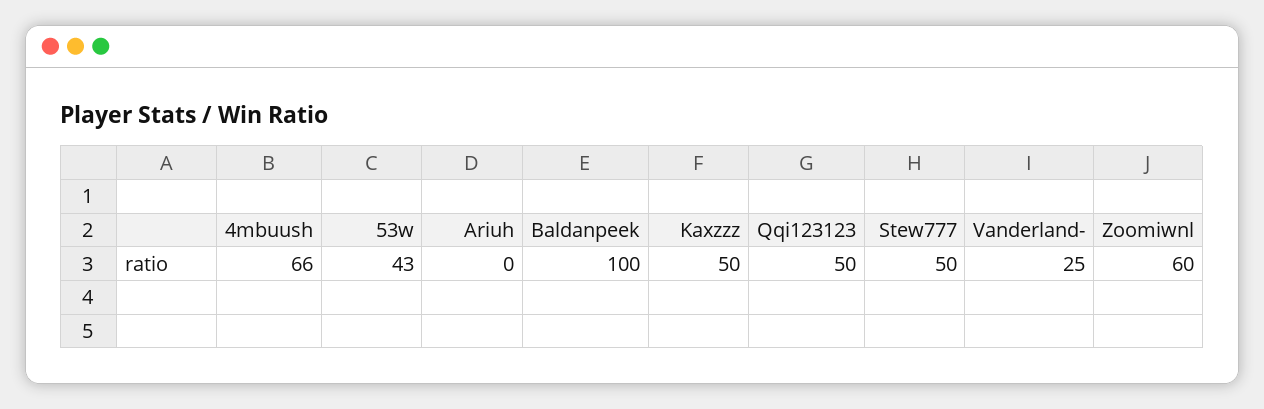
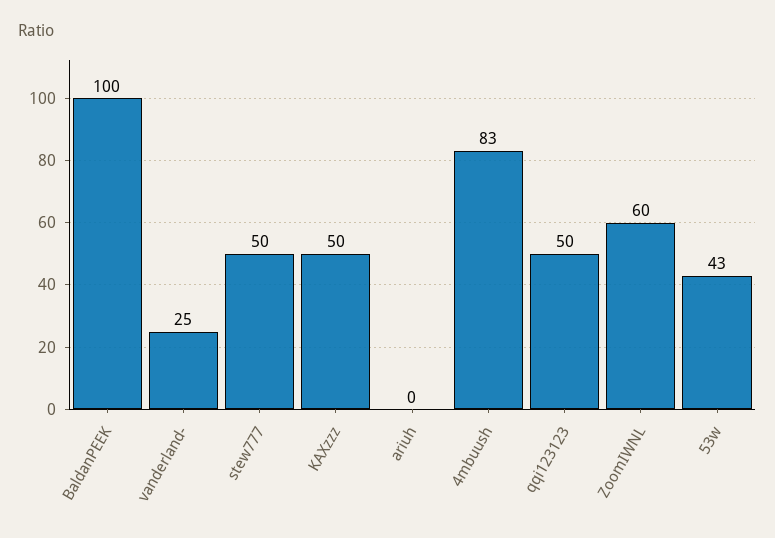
4mbuush: 66 -> 83

